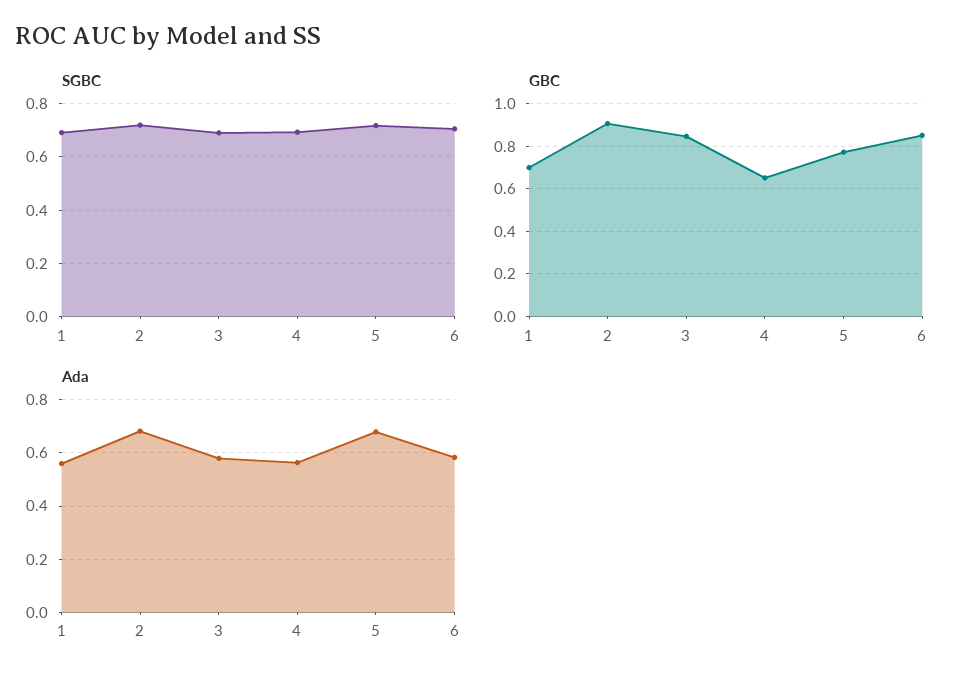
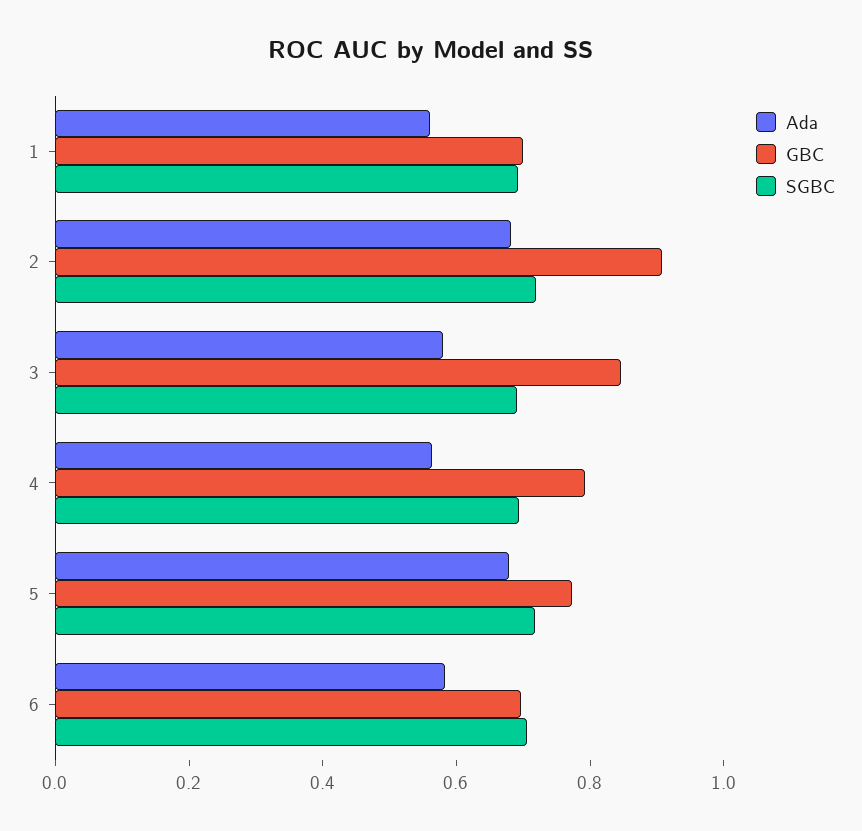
GBC, 4: 0.65 -> 0.8
GBC, 6: 0.85 -> 0.7

